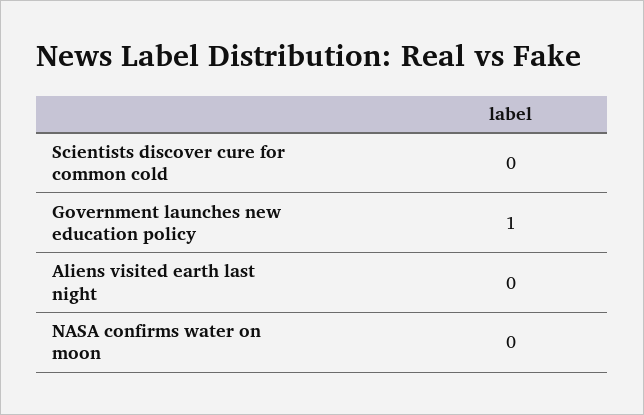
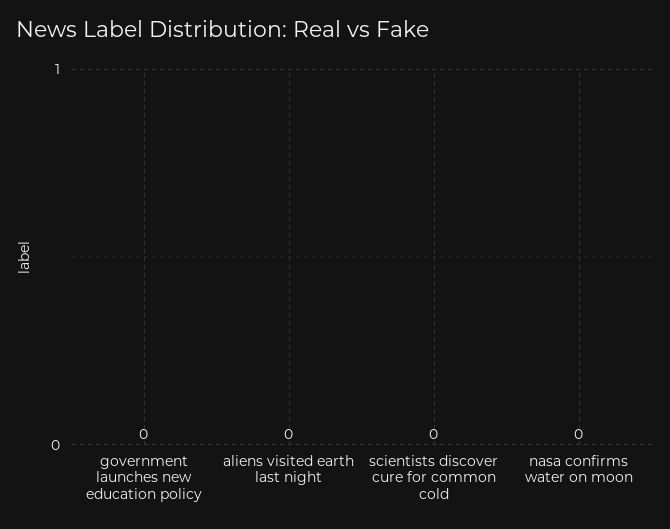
Government launches new education policy: 1 -> 0

